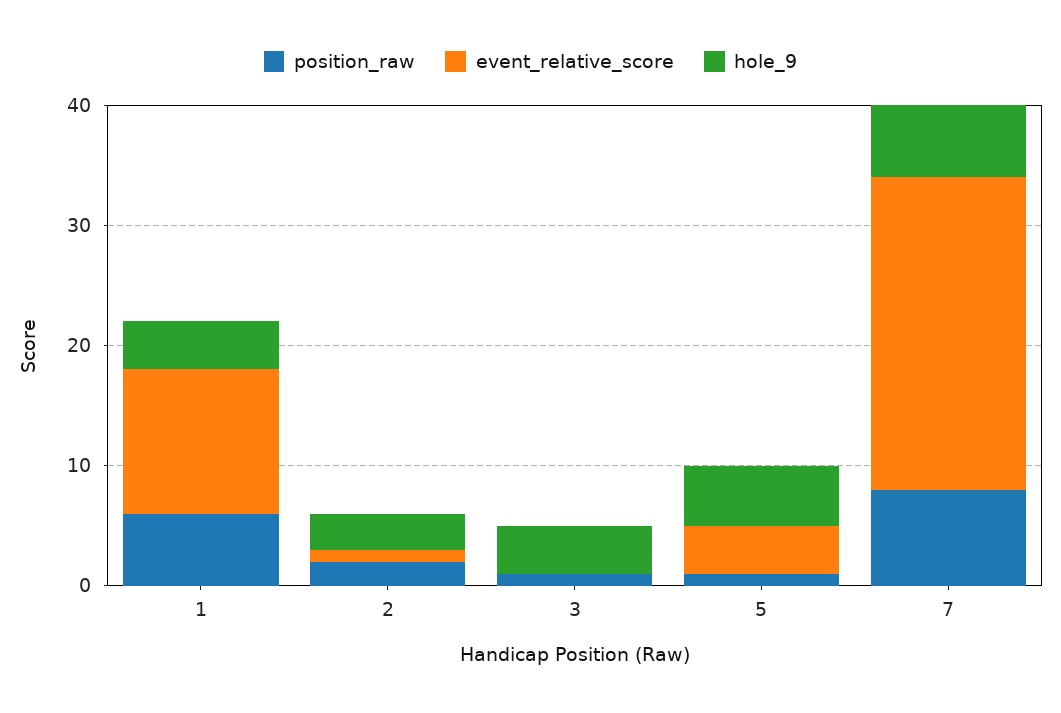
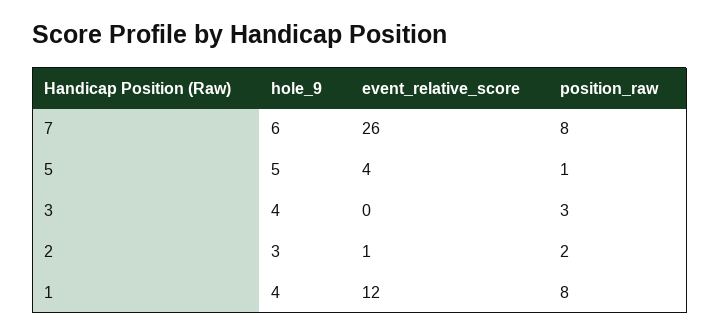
position_raw, 1: 6 -> 8
position_raw, 3: 1 -> 3

